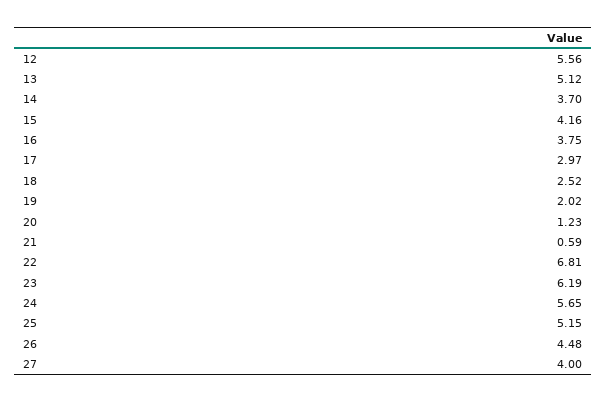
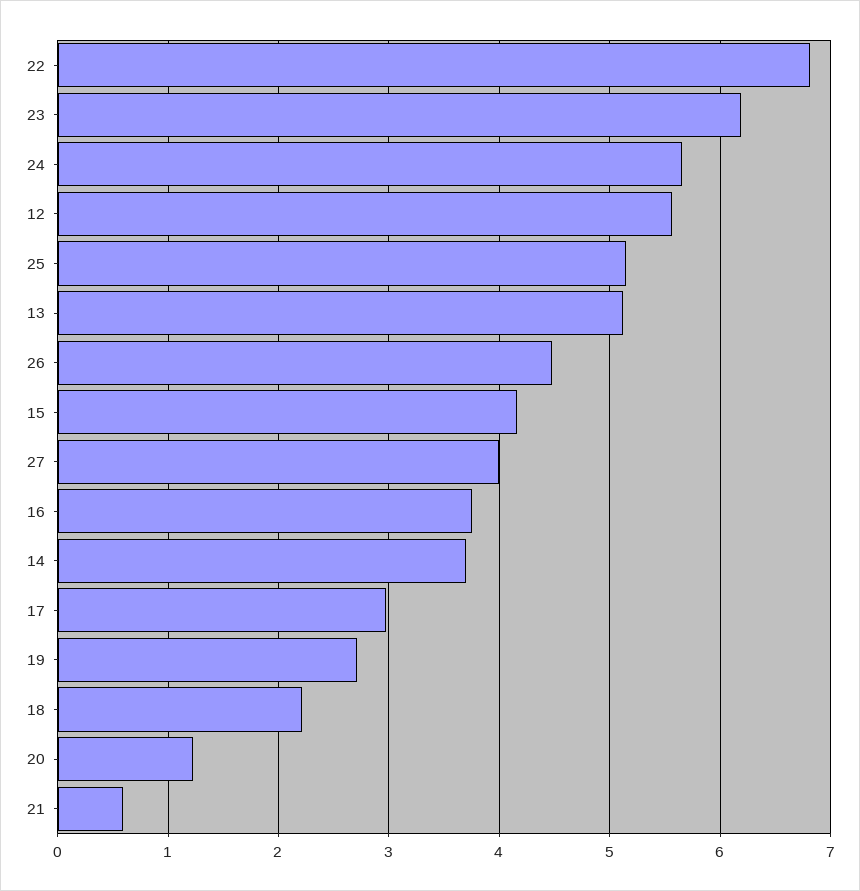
18: 2.52 -> 2.2
19: 2.02 -> 2.7

